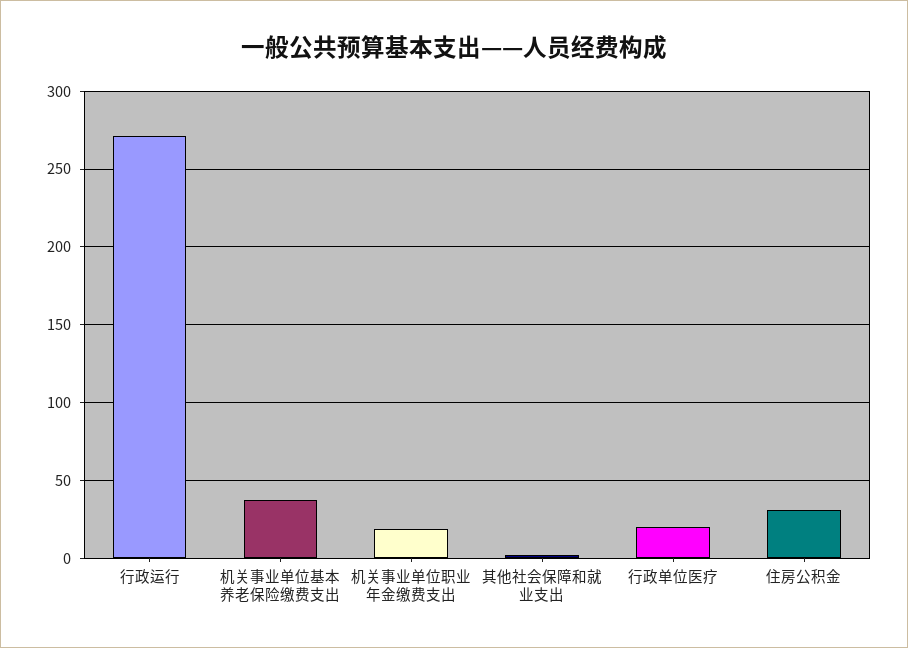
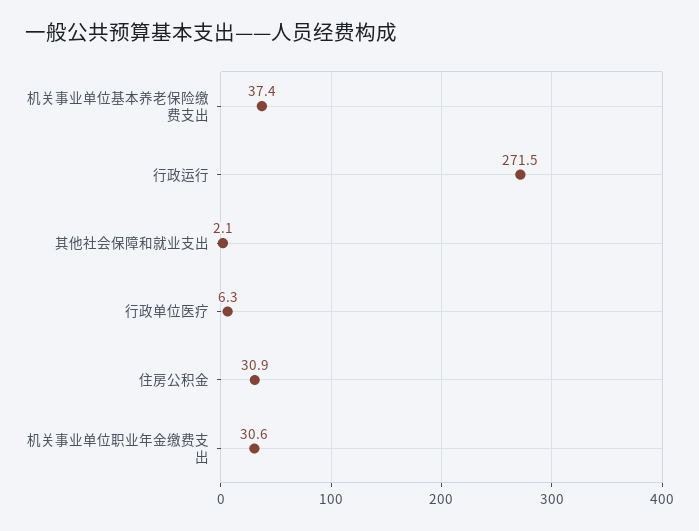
机关事业单位职业年金缴费支出: 20 -> 30.6
行政单位医疗: 20 -> 6.3

